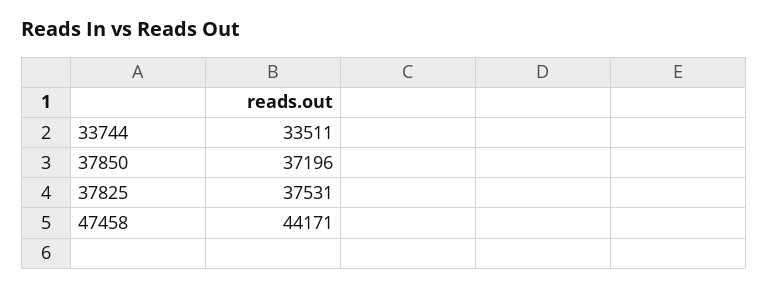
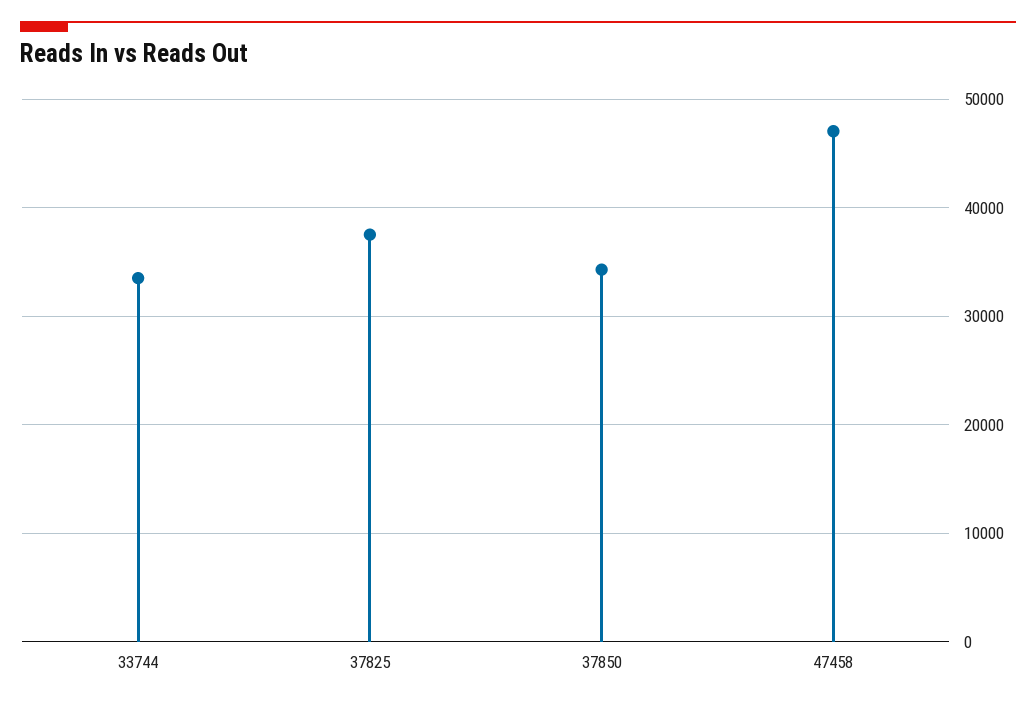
37850: 37196 -> 34000
47458: 44171 -> 47000

